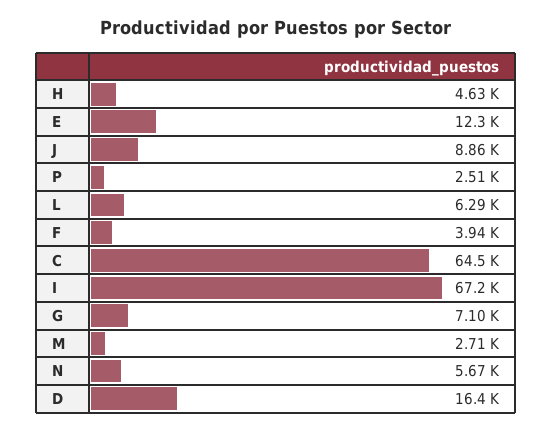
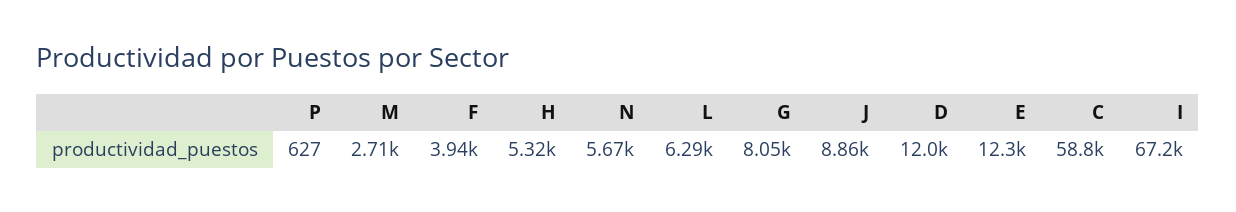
H: 4630 -> 5320
P: 2510 -> 627
C: 64500 -> 58800
G: 7100 -> 8050
D: 16400 -> 12000

